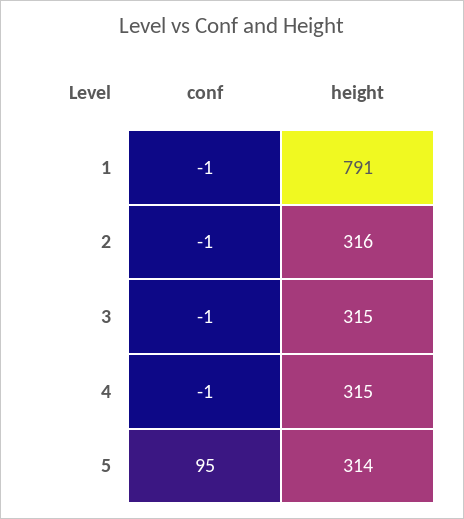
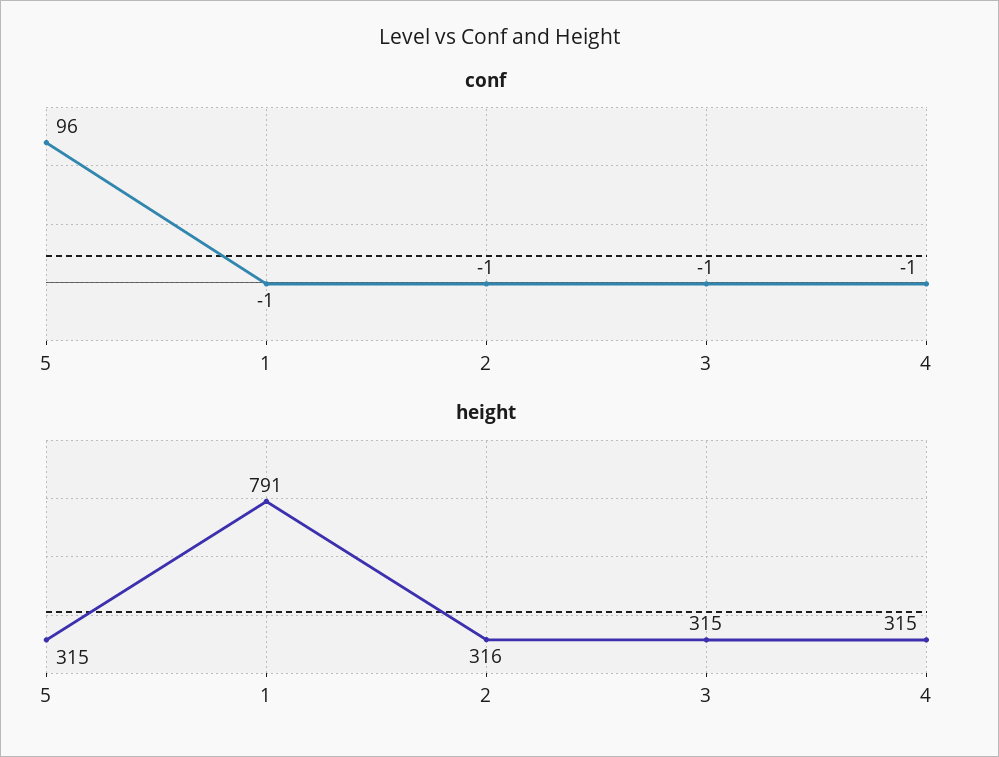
conf, 5: 95 -> 96
height, 5: 314 -> 315

